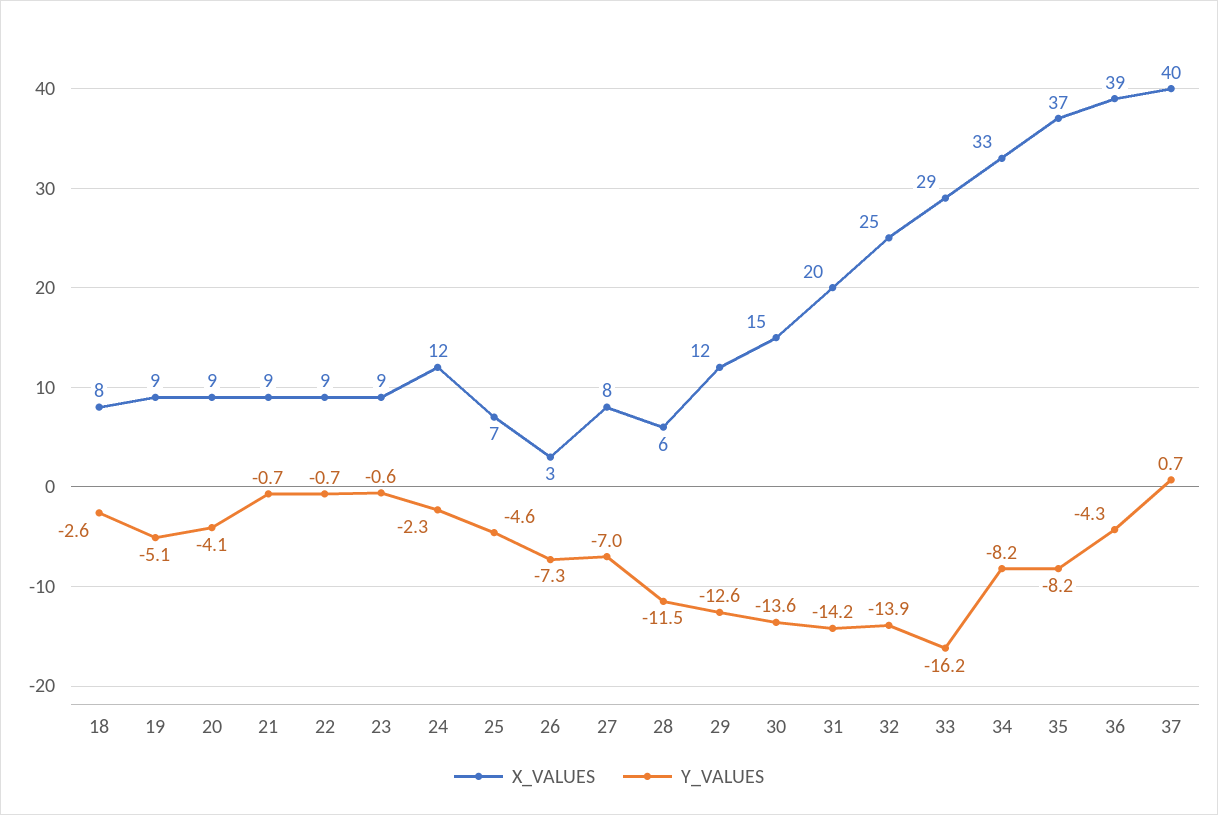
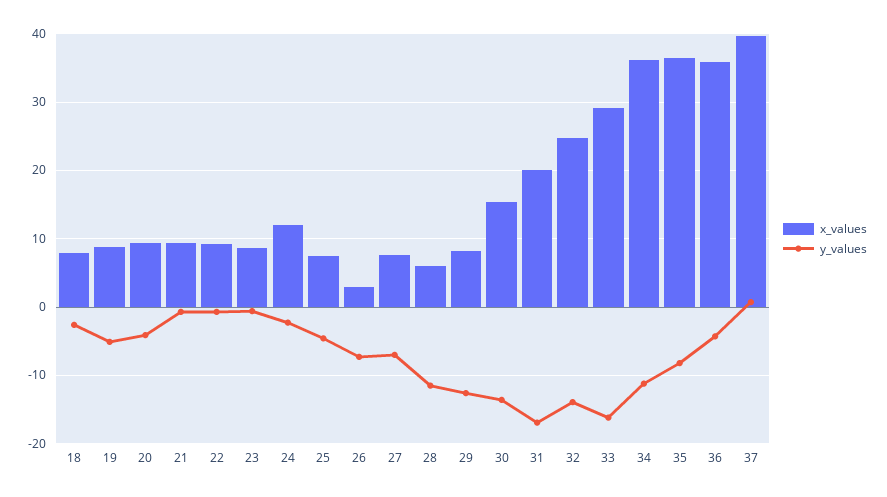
X_VALUES, 29: 12 -> 8
Y_VALUES, 31: -14.2 -> -17
X_VALUES, 34: 33 -> 36
Y_VALUES, 34: -8.2 -> -11
X_VALUES, 36: 39 -> 36

